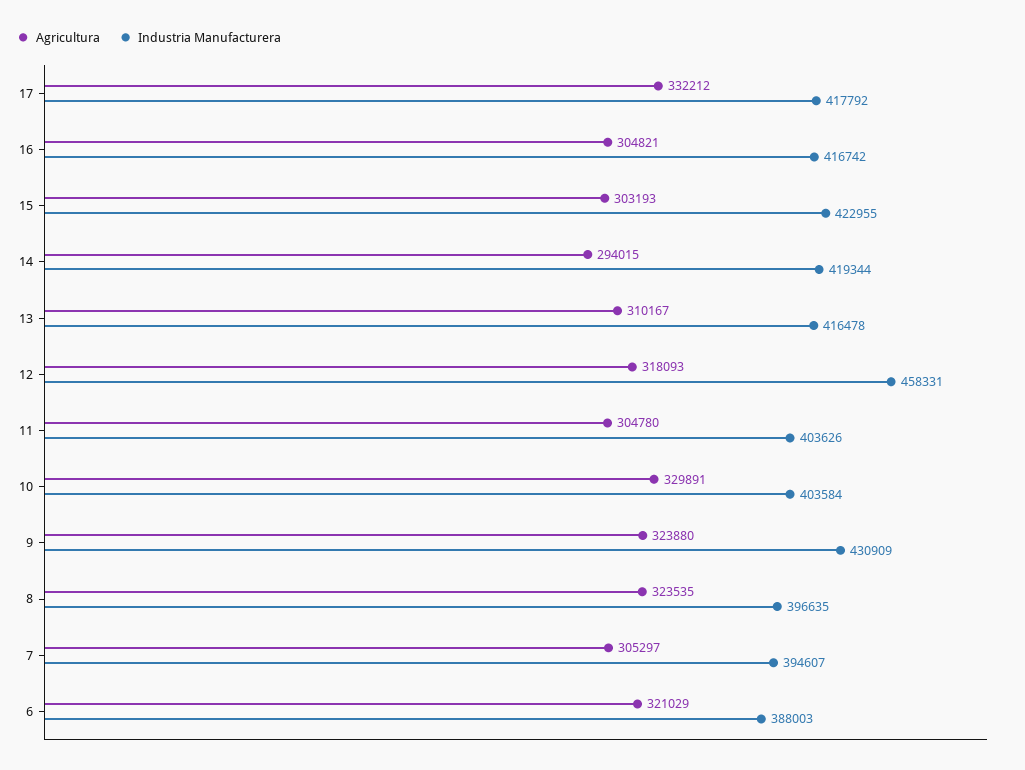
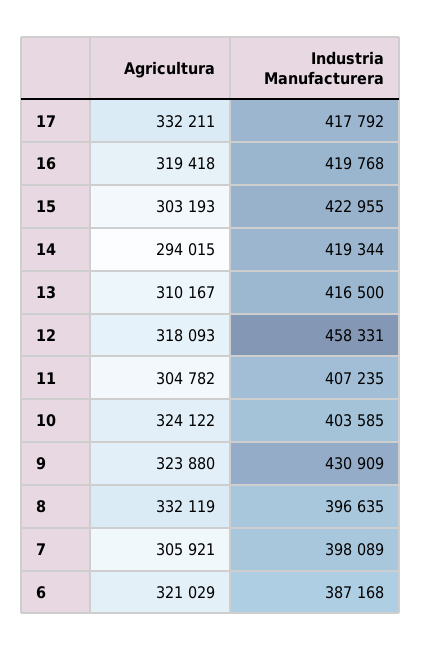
Agricultura, 17: 332212 -> 332211
Agricultura, 16: 304821 -> 319418
Industria Manufacturera, 16: 416742 -> 419768
Industria Manufacturera, 13: 416478 -> 416500
Agricultura, 11: 304780 -> 304782
Industria Manufacturera, 11: 403626 -> 407235
Agricultura, 10: 329891 -> 324122
Industria Manufacturera, 10: 403584 -> 403585
Agricultura, 8: 323535 -> 332119
Agricultura, 7: 305297 -> 305921
Industria Manufacturera, 7: 394607 -> 398089
Industria Manufacturera, 6: 388003 -> 387168

